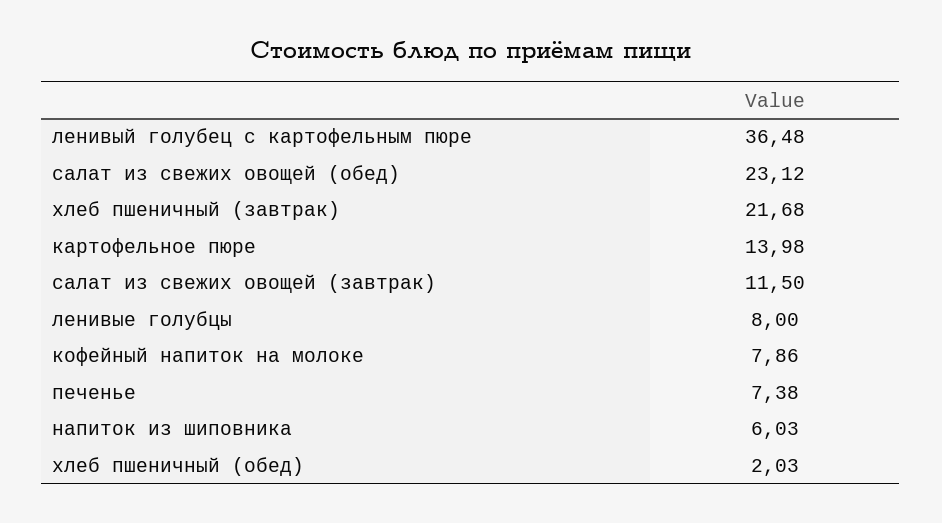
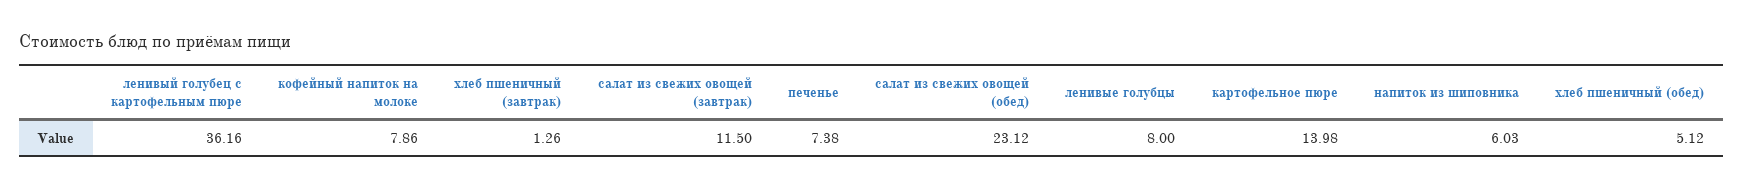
ленивый голубец с картофельным пюре: 36.48 -> 36.16
хлеб пшеничный (завтрак): 21.68 -> 1.26
хлеб пшеничный (обед): 2.03 -> 5.12

